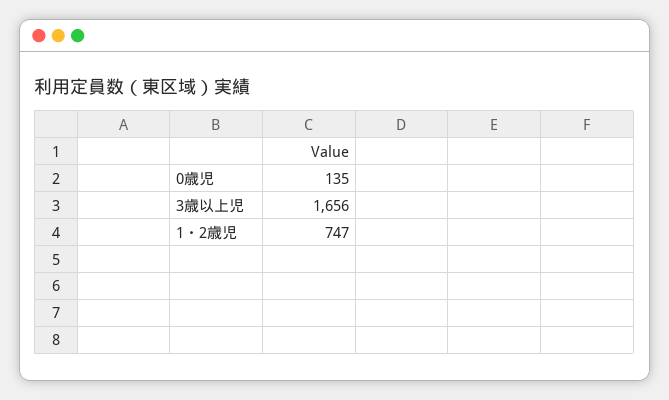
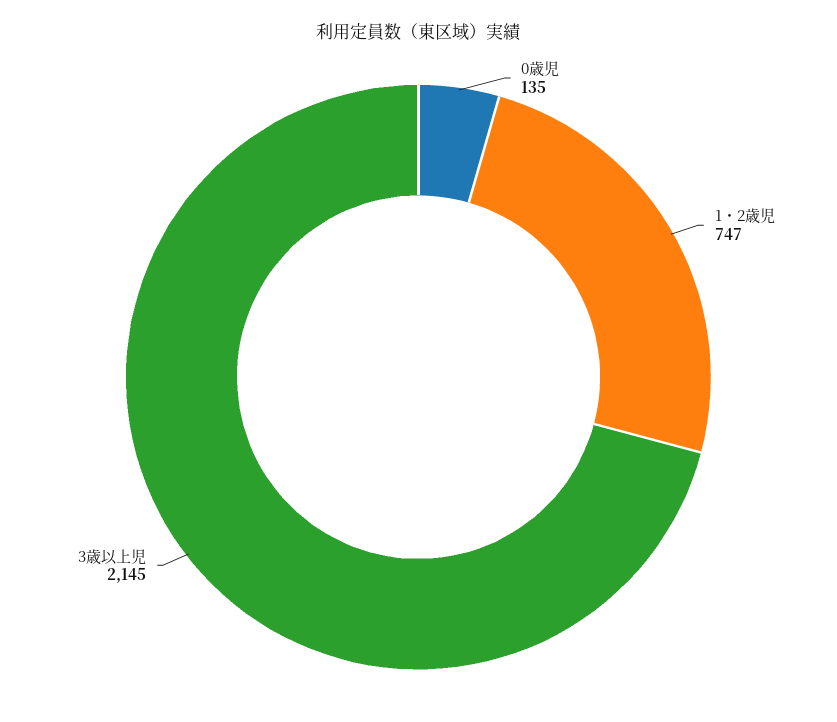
3歳以上児: 1656 -> 2145

